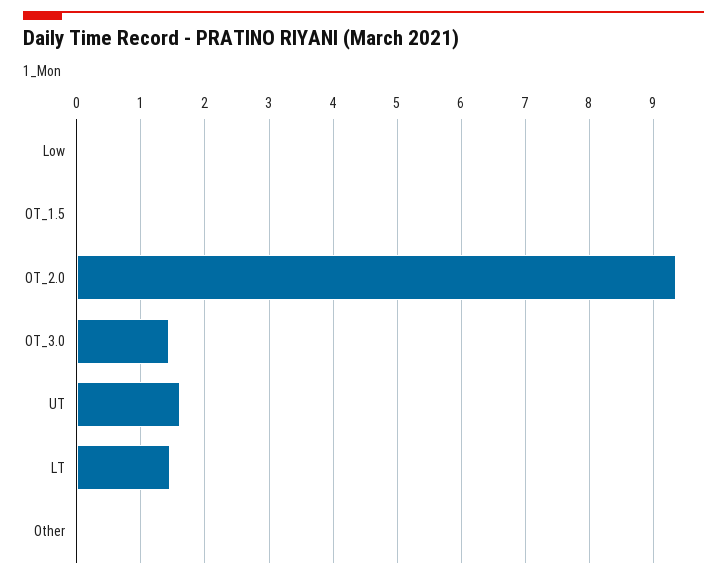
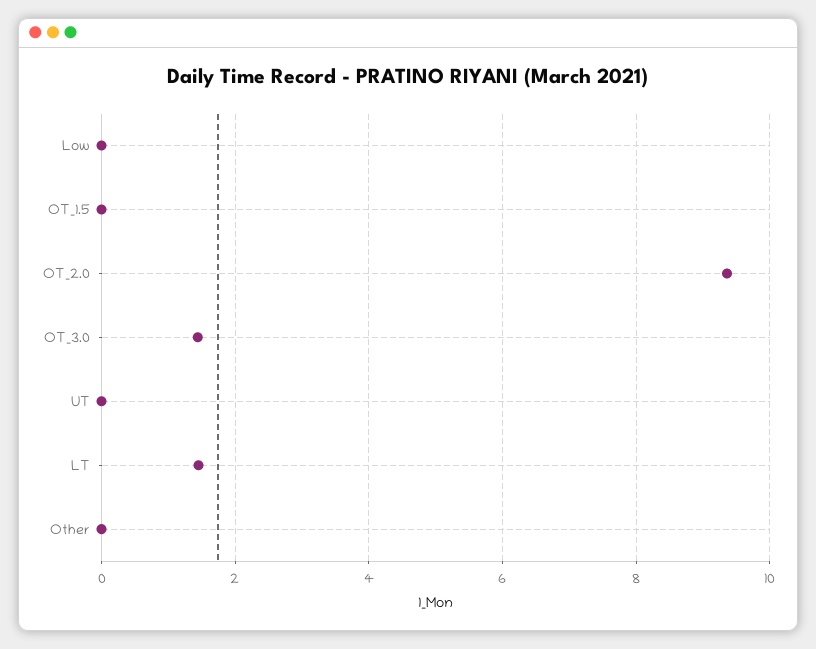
UT: 1.6 -> 0

